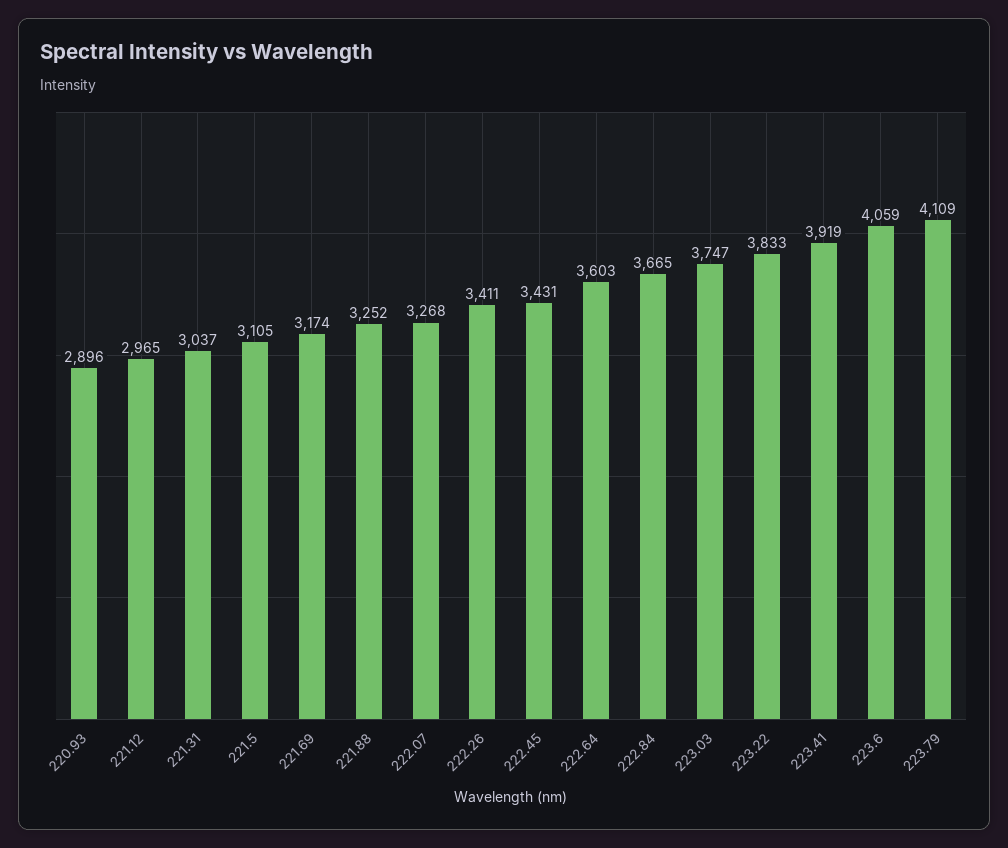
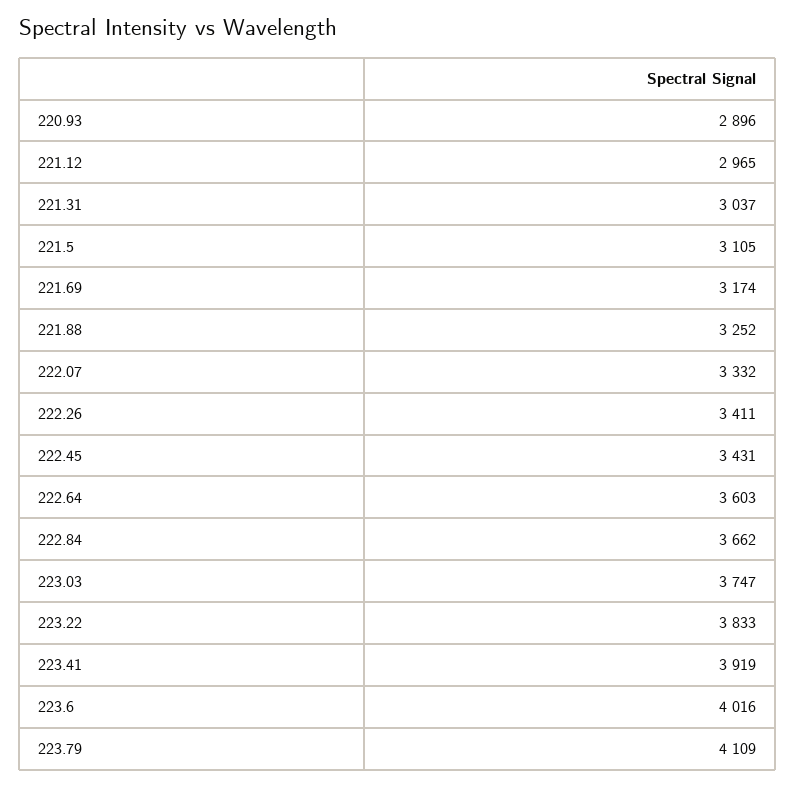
222.07: 3268 -> 3332
222.84: 3665 -> 3662
223.6: 4059 -> 4016

